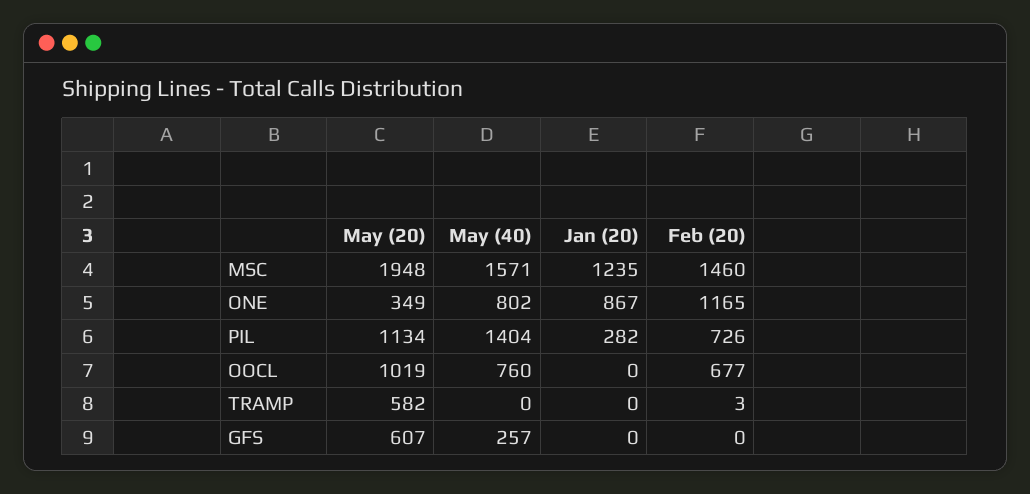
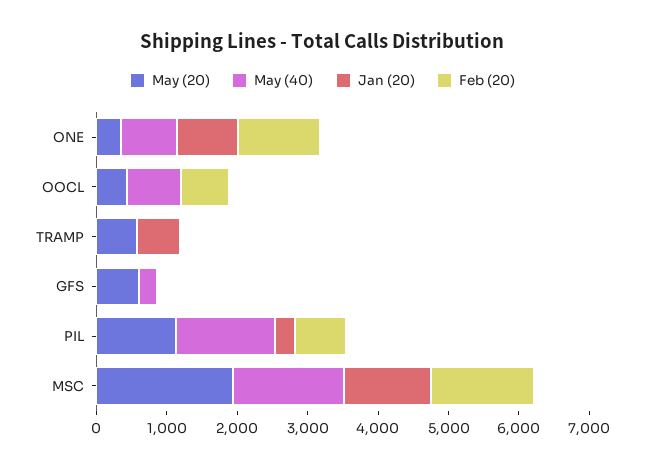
May (20), OOCL: 1019 -> 400
Jan (20), TRAMP: 0 -> 600

